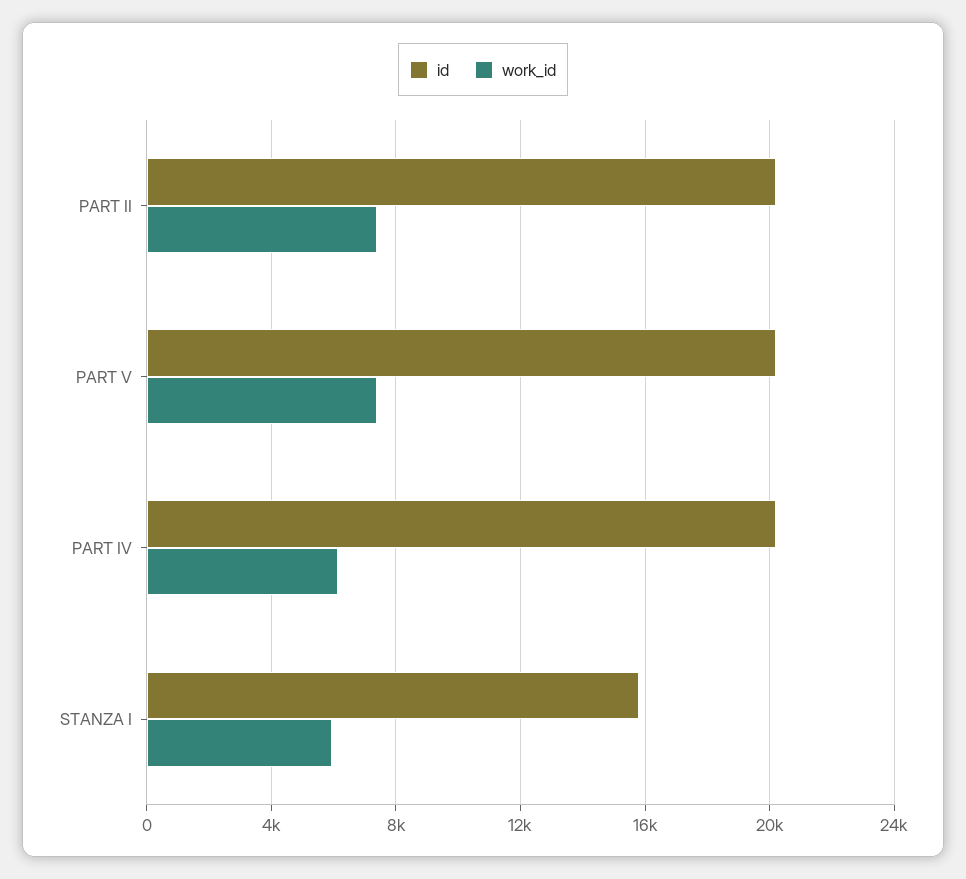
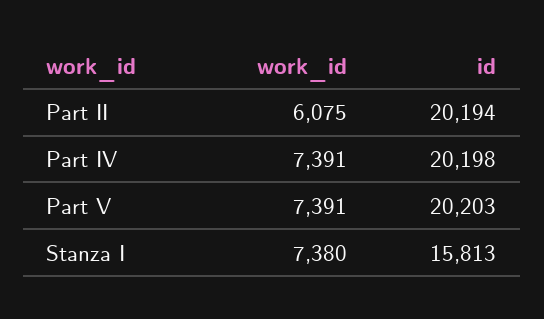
work_id, PART II: 7500 -> 6075
work_id, PART IV: 6000 -> 7391
work_id, STANZA I: 6000 -> 7380

